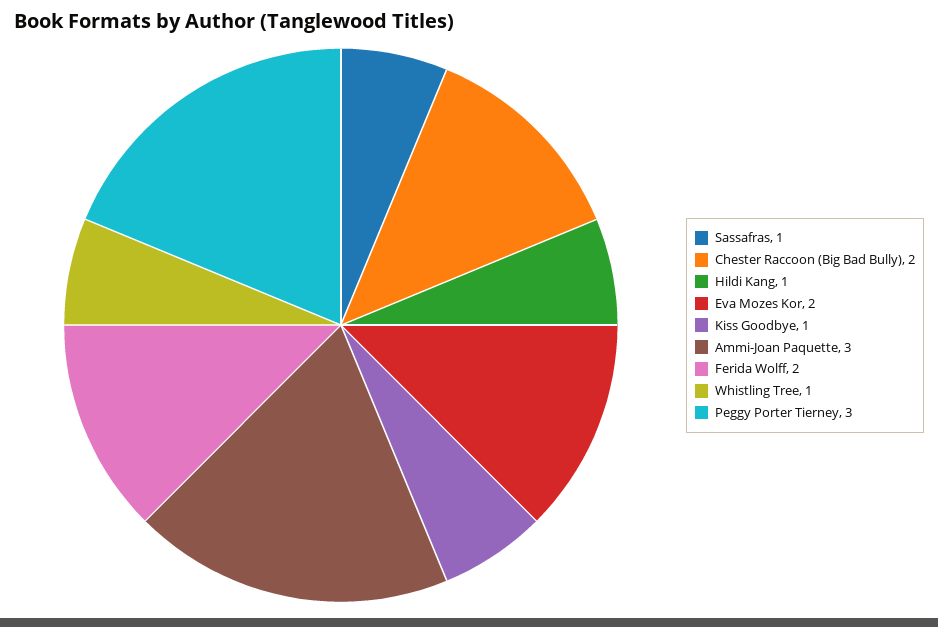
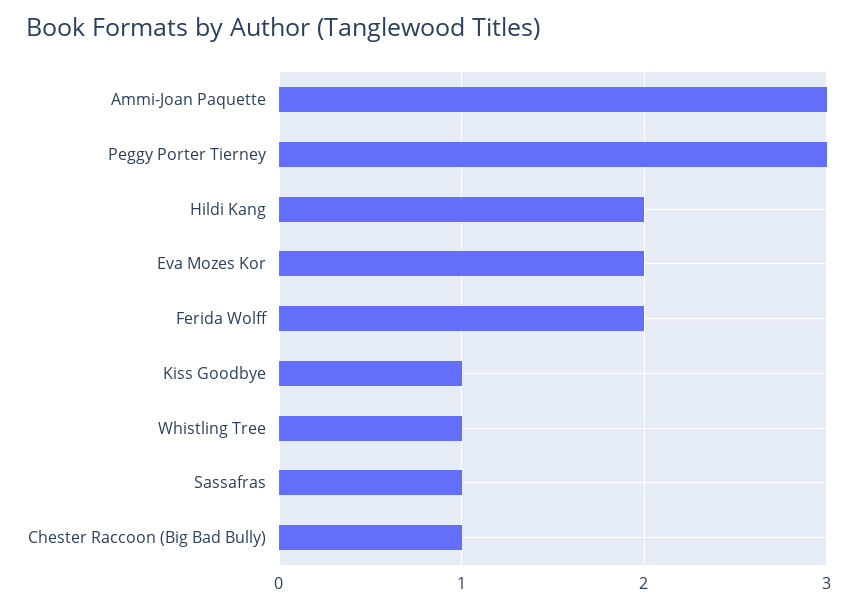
Chester Raccoon (Big Bad Bully): 2 -> 1
Hildi Kang: 1 -> 2

